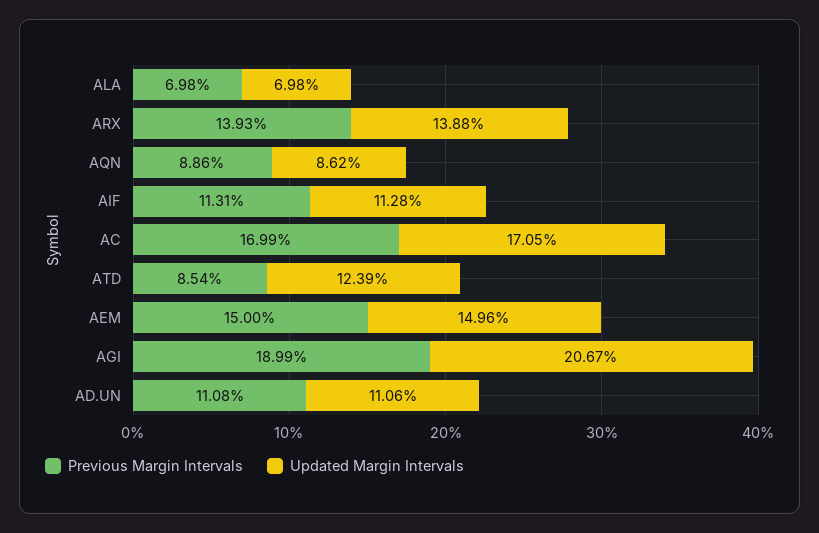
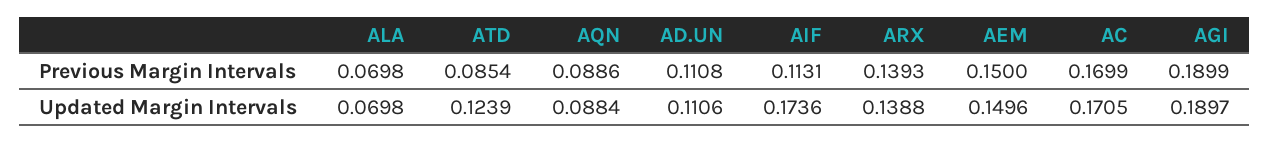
Updated Margin Intervals, AQN: 0.0862 -> 0.0884
Updated Margin Intervals, AIF: 0.1128 -> 0.1736
Updated Margin Intervals, AGI: 0.2067 -> 0.1897

